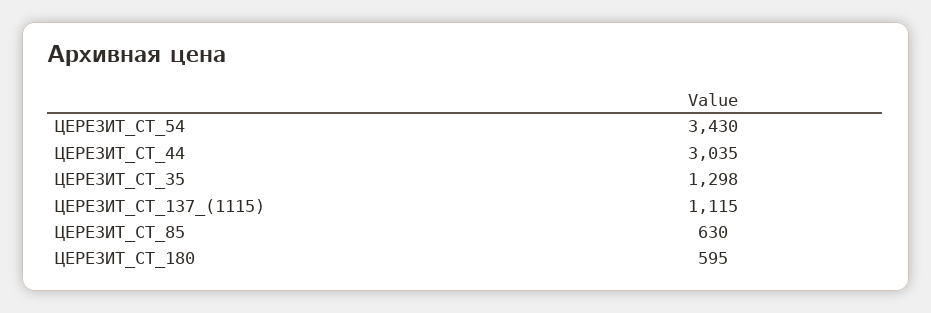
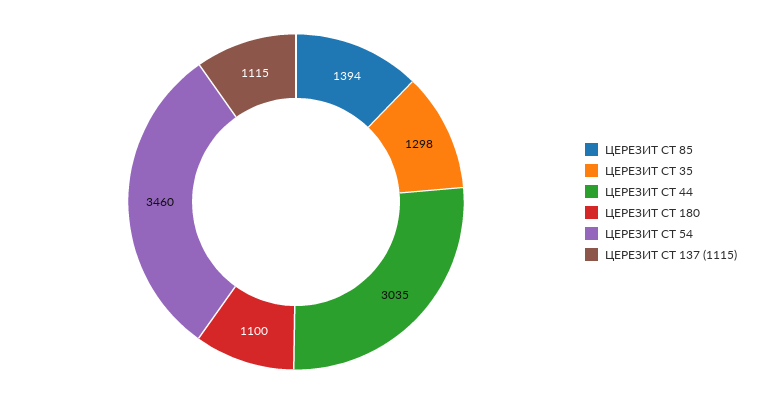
ЦЕРЕЗИТ_CT_54: 3430 -> 3460
ЦЕРЕЗИТ_СТ_85: 630 -> 1394
ЦЕРЕЗИТ_CT_180: 595 -> 1100

